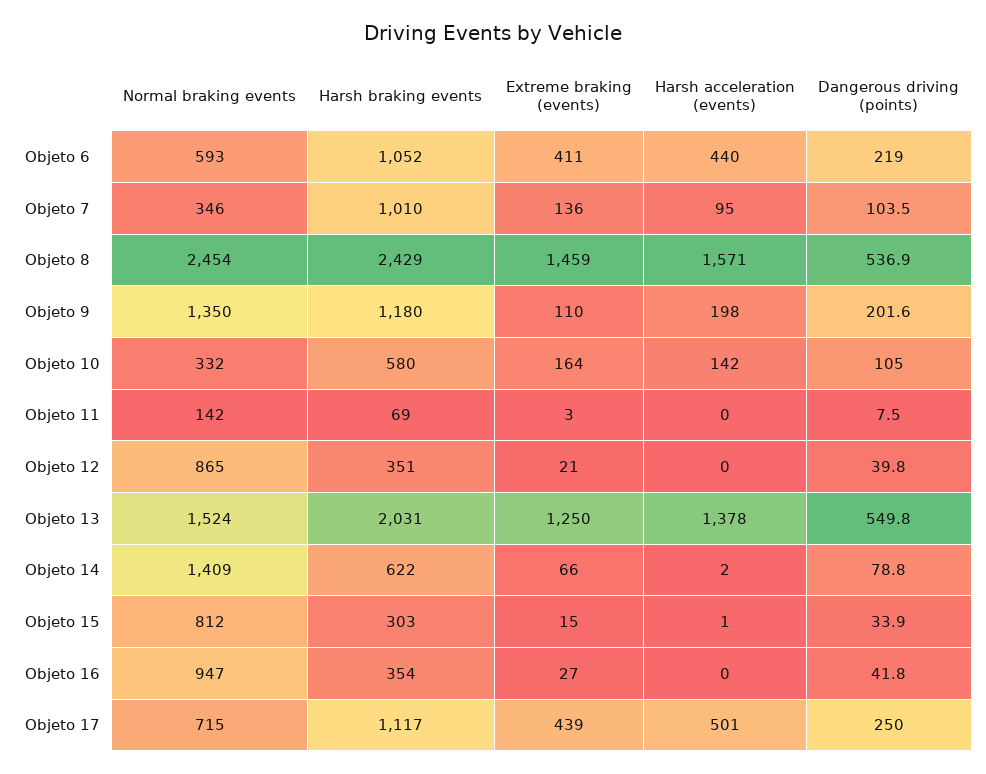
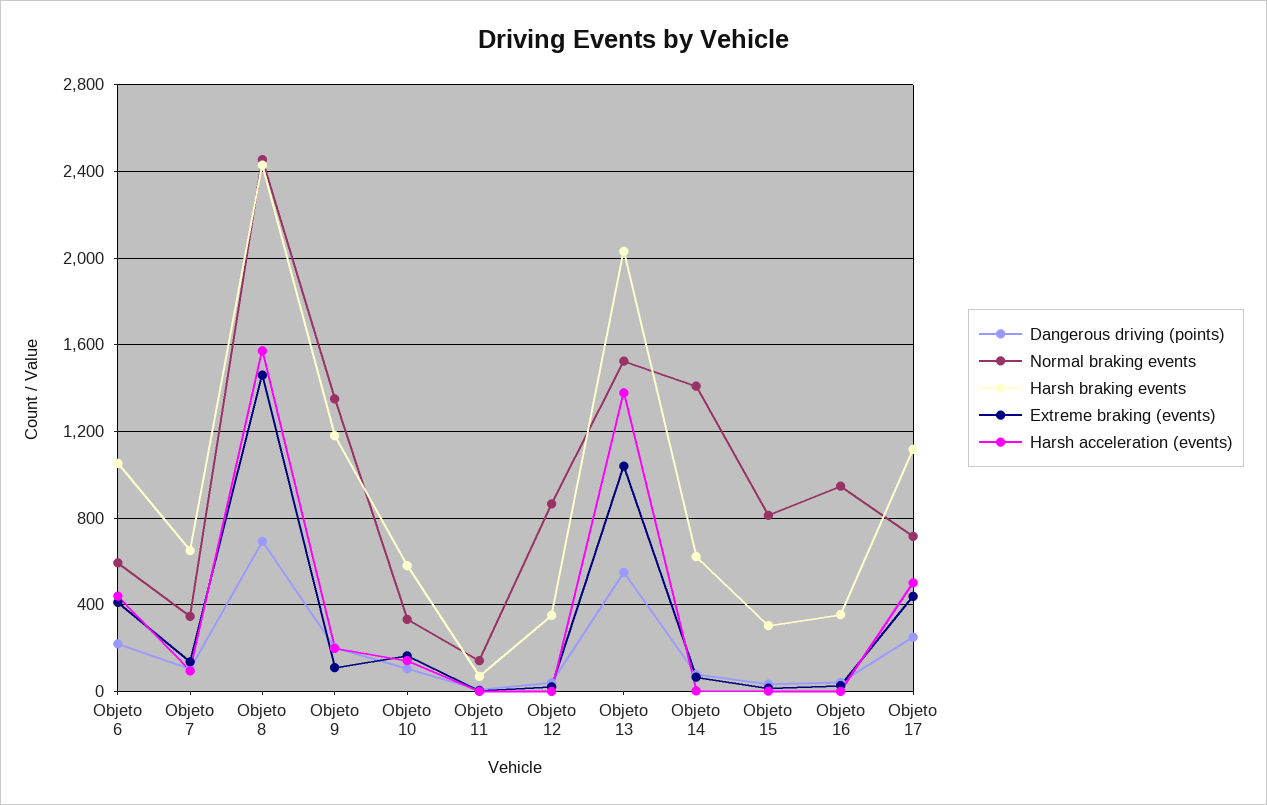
Harsh braking events, Objeto 7: 1010 -> 650
Dangerous driving (points), Objeto 8: 536.9 -> 700
Extreme braking (events), Objeto 13: 1250 -> 1050

